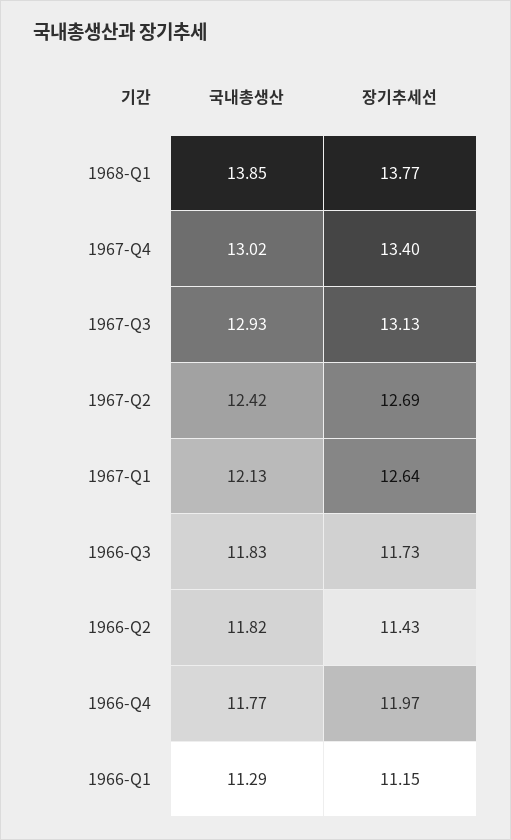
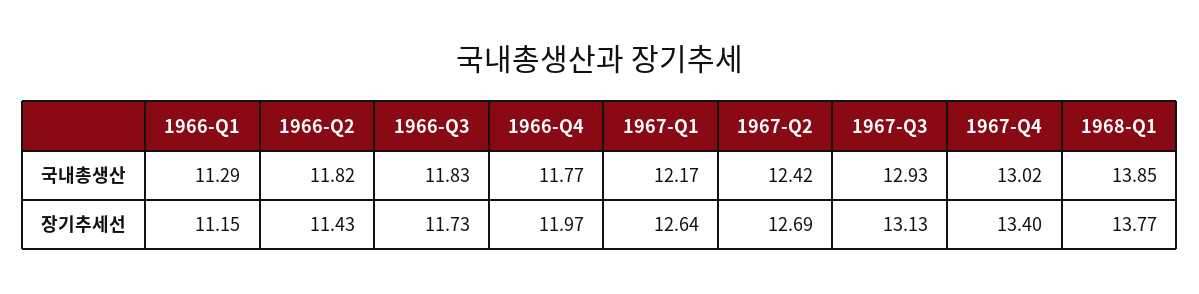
국내총생산, 1967-Q1: 12.13 -> 12.17

